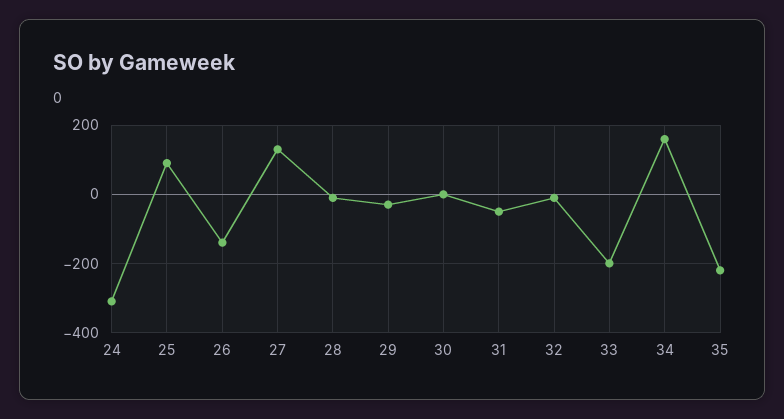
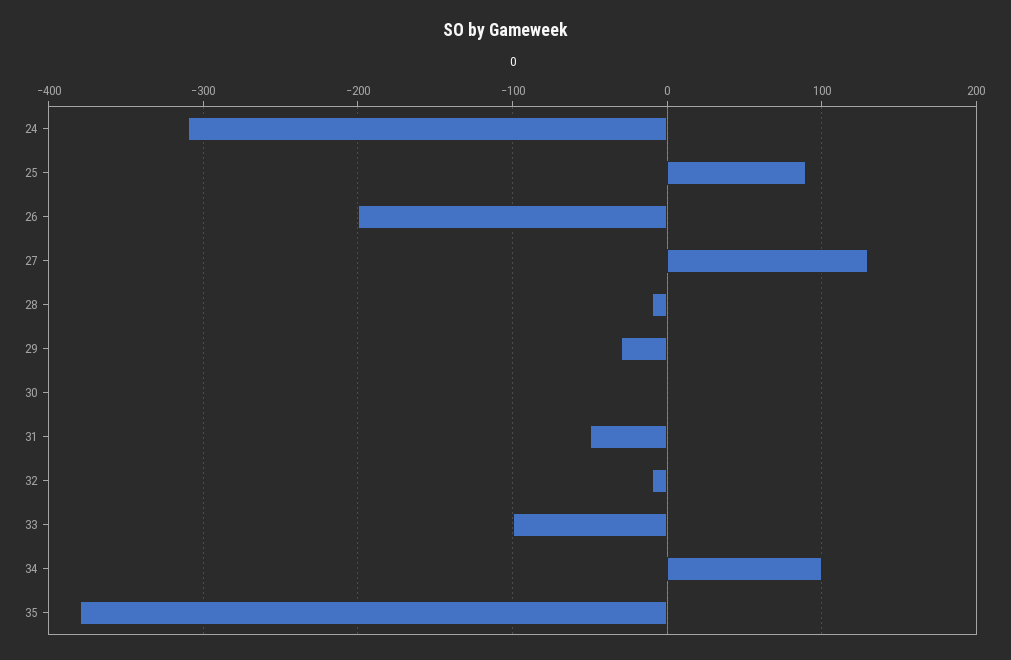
26: -140 -> -200
33: -200 -> -100
34: 160 -> 100
35: -220 -> -380

